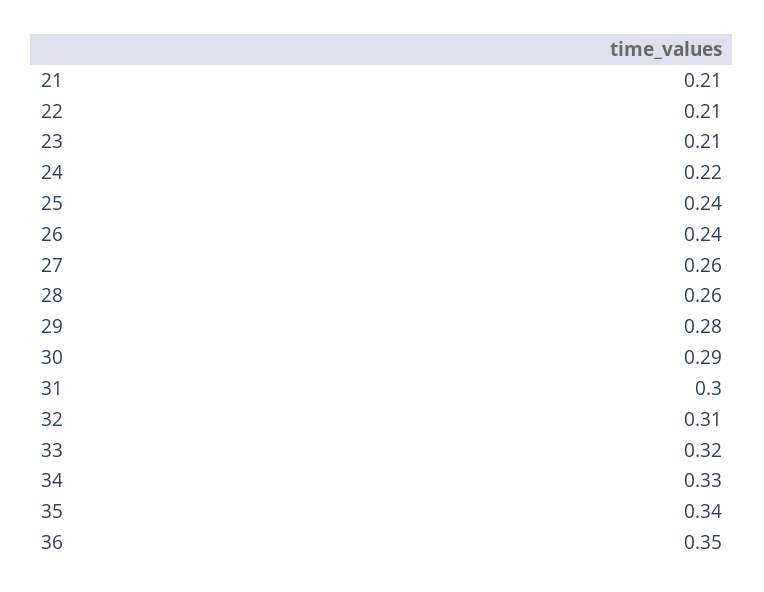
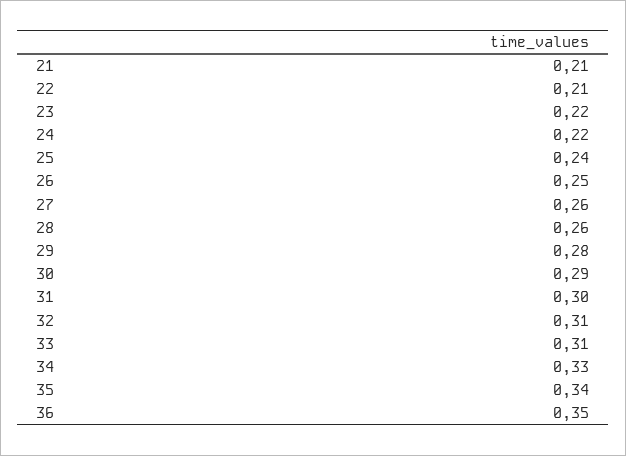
23: 0.21 -> 0.22
26: 0.24 -> 0.25
33: 0.32 -> 0.31

